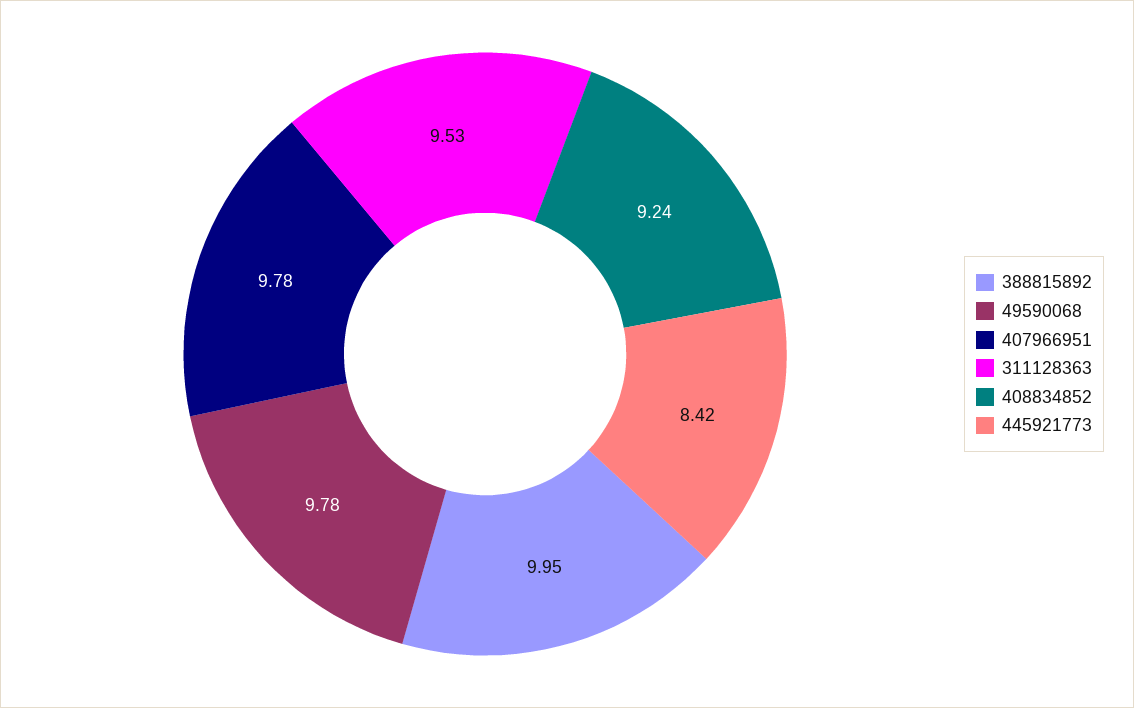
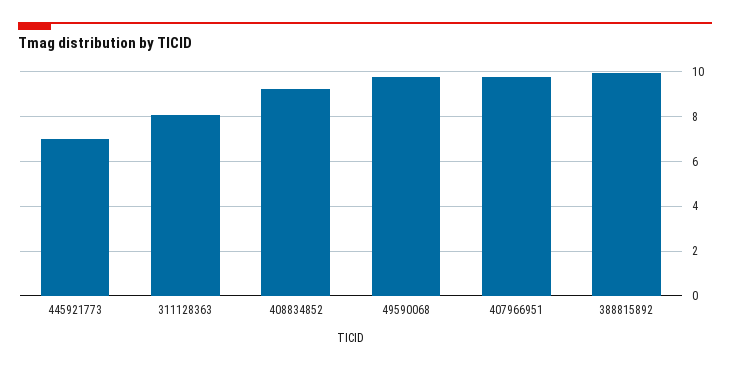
311128363: 9.53 -> 8
445921773: 8.42 -> 7

